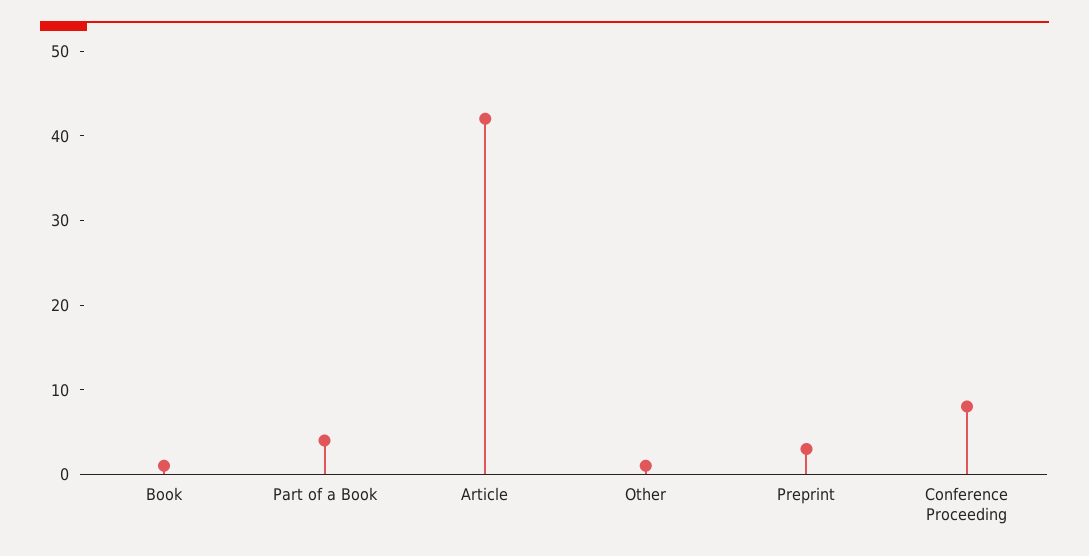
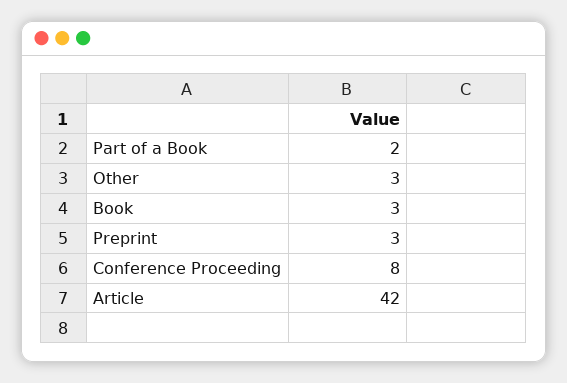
Book: 1 -> 3
Part of a Book: 4 -> 2
Other: 1 -> 3

